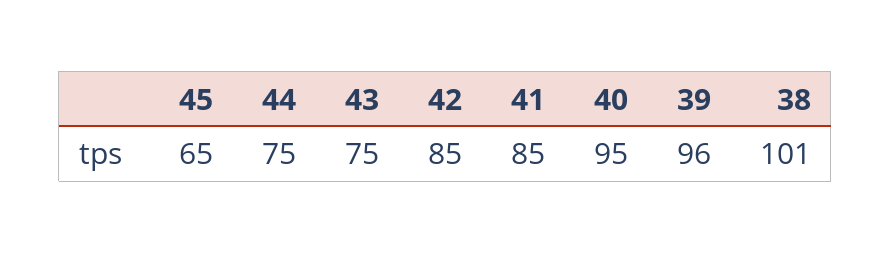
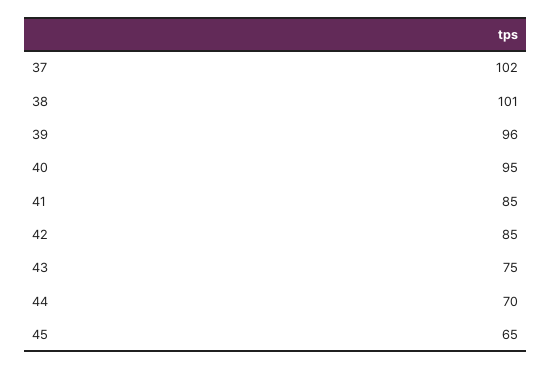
44: 75 -> 70
37: none -> 102

